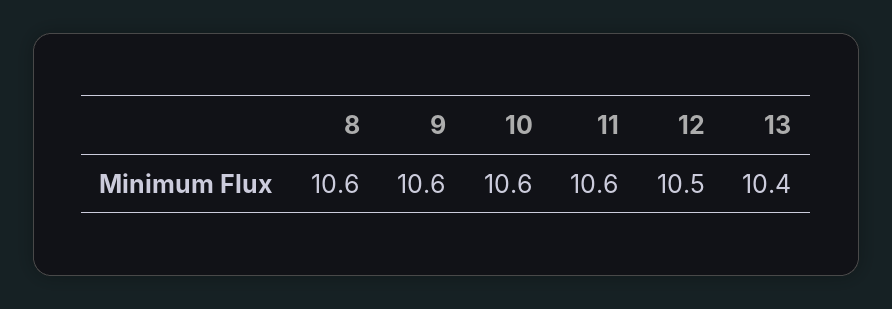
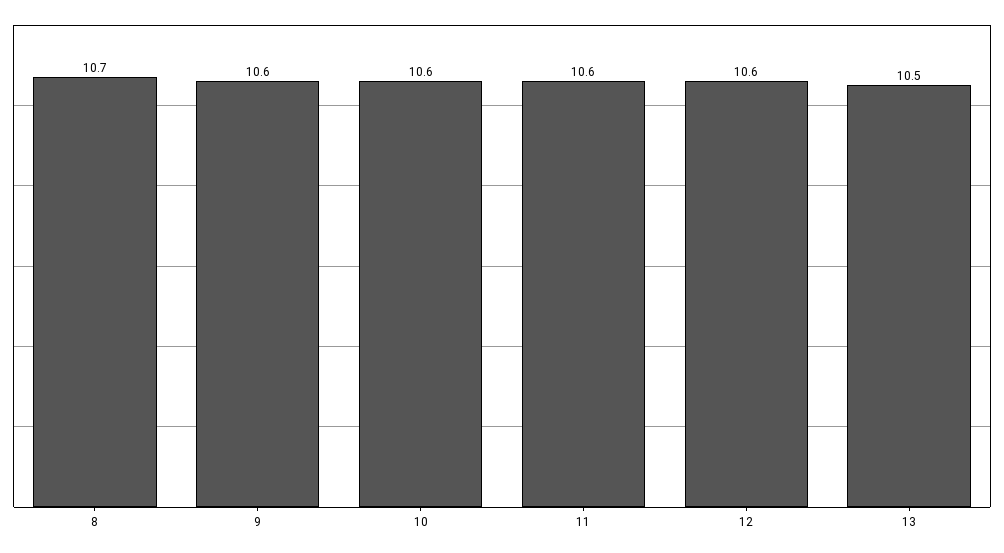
8: 10.6 -> 10.7
12: 10.5 -> 10.6
13: 10.4 -> 10.5

